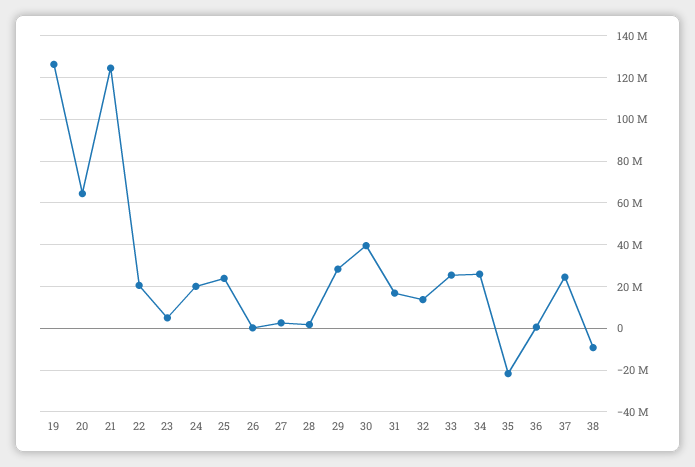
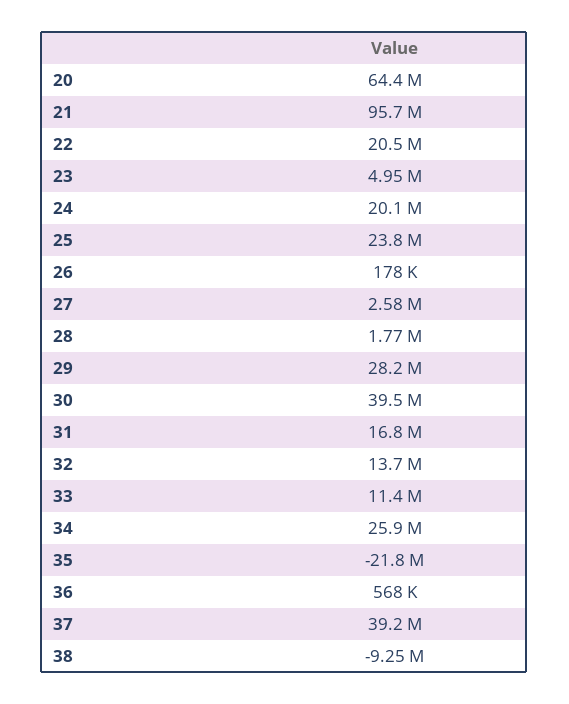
19: 125000000 -> none
21: 125000000 -> 95700000
33: 25000000 -> 11400000
37: 25000000 -> 39200000

